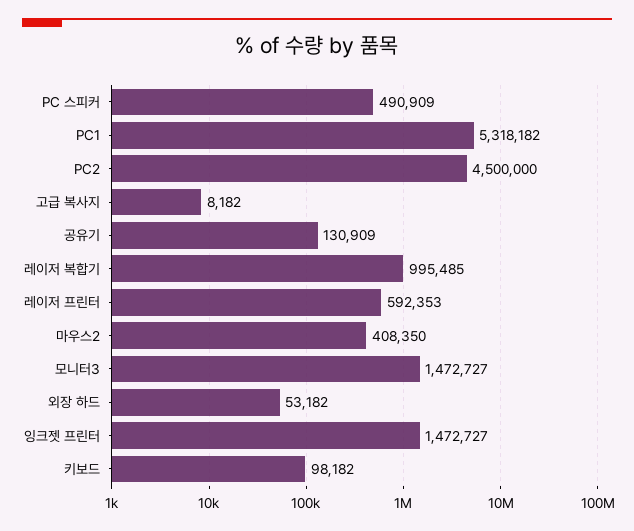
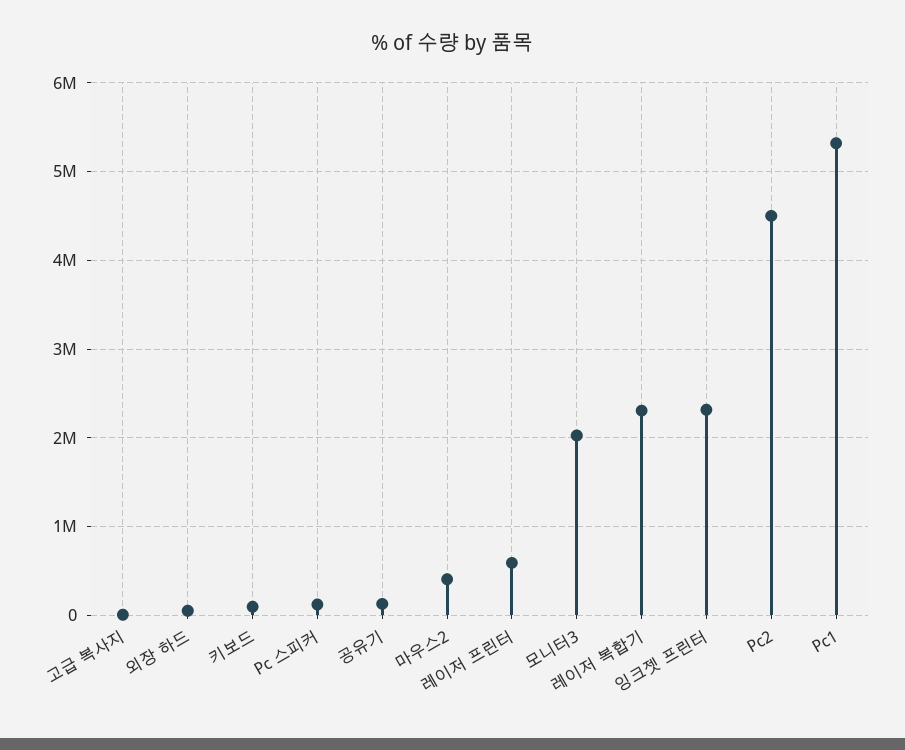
PC 스피커: 490909 -> 100000
레이저 복합기: 995485 -> 2300000
모니터3: 1472727 -> 2000000
잉크젯 프린터: 1472727 -> 2300000

